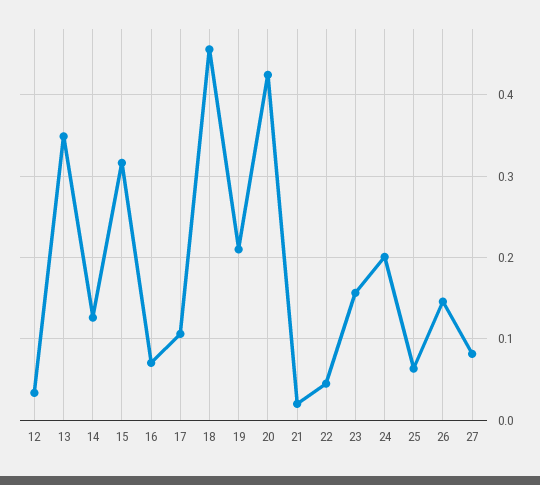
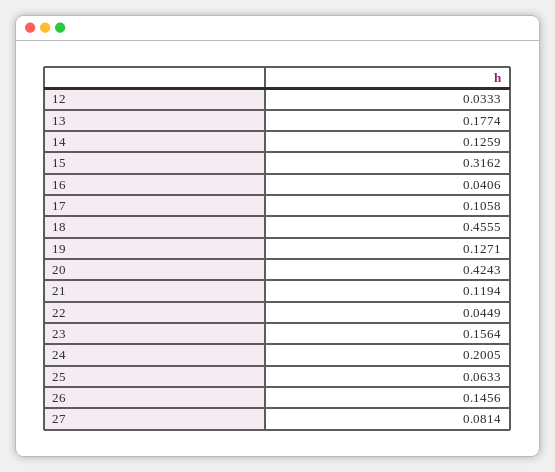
13: 0.35 -> 0.1774
16: 0.07 -> 0.0406
19: 0.21 -> 0.1271
21: 0.02 -> 0.1194

